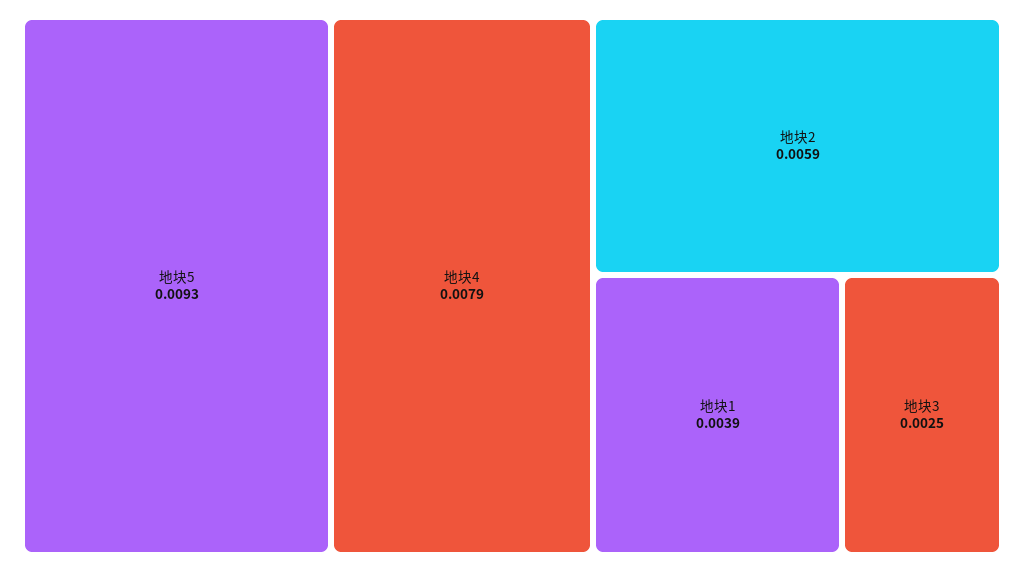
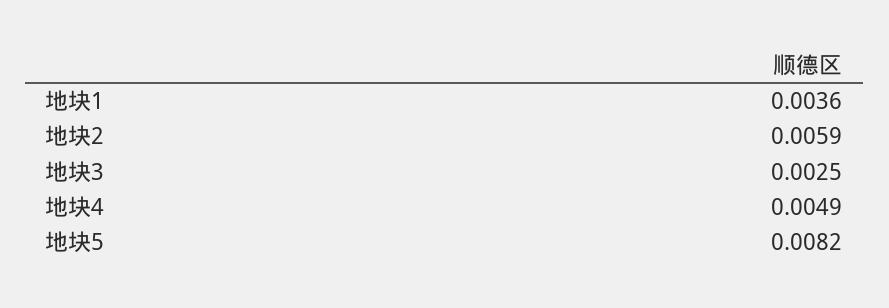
地块5: 0.0093 -> 0.0082
地块4: 0.0079 -> 0.0049
地块1: 0.0039 -> 0.0036

